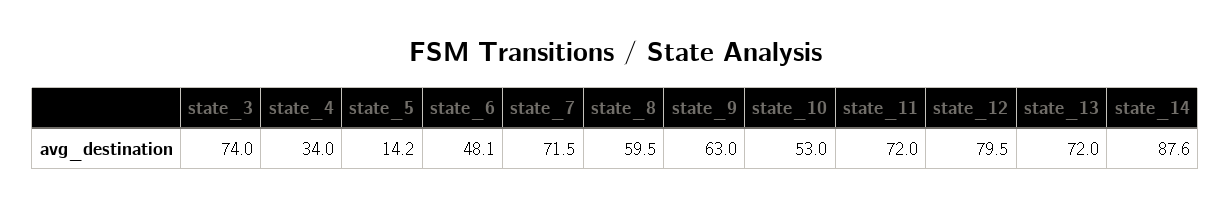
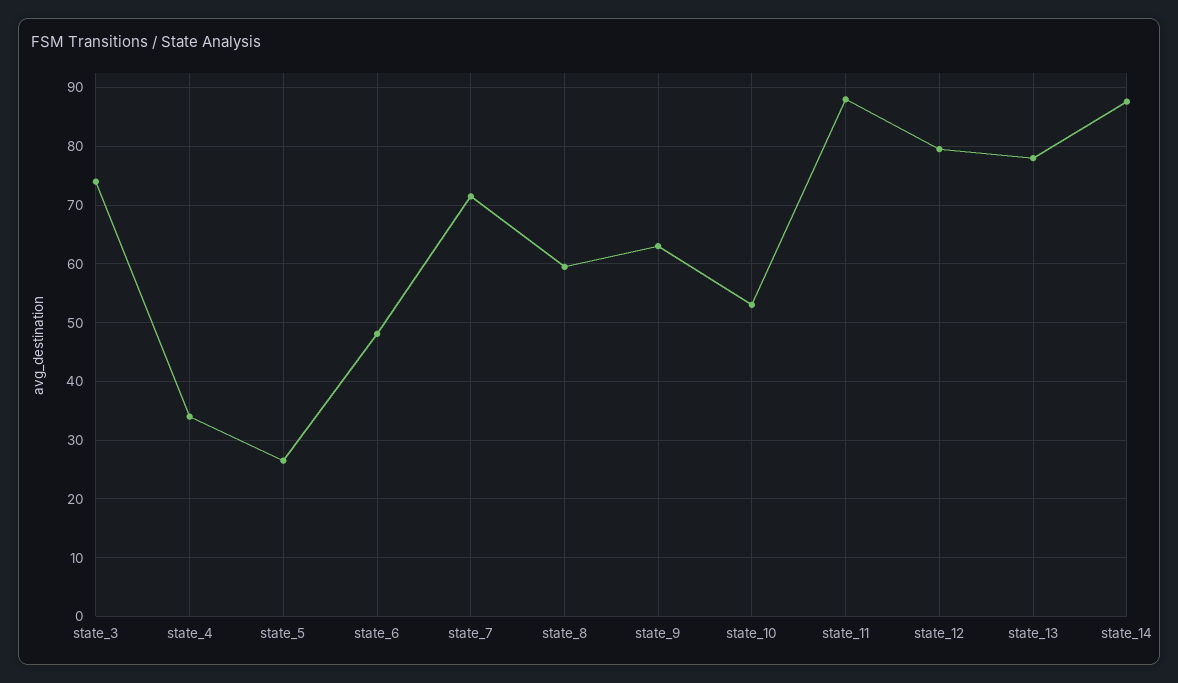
state_5: 14.2 -> 26
state_11: 72 -> 88
state_13: 72 -> 78

